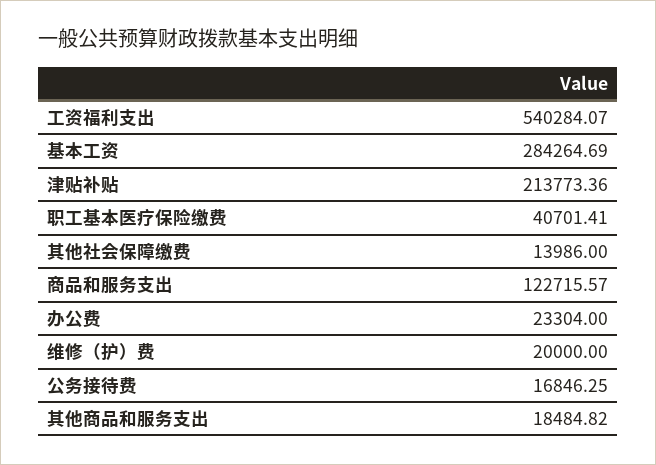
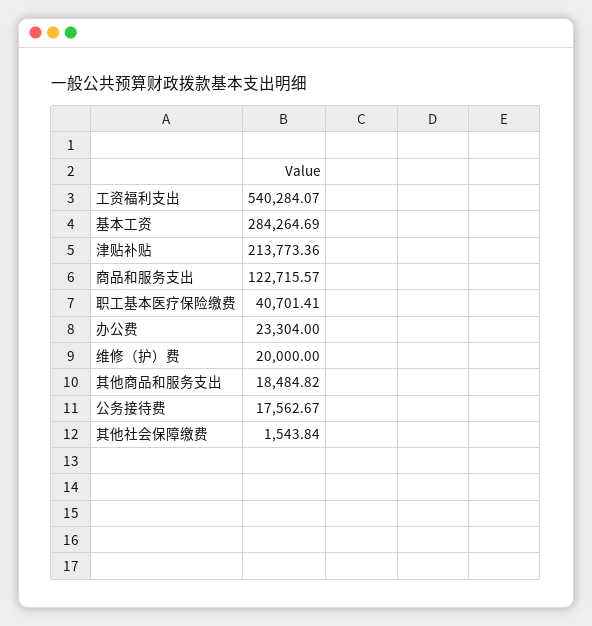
其他社会保障缴费: 13986 -> 1543.84
公务接待费: 16846.25 -> 17562.67

